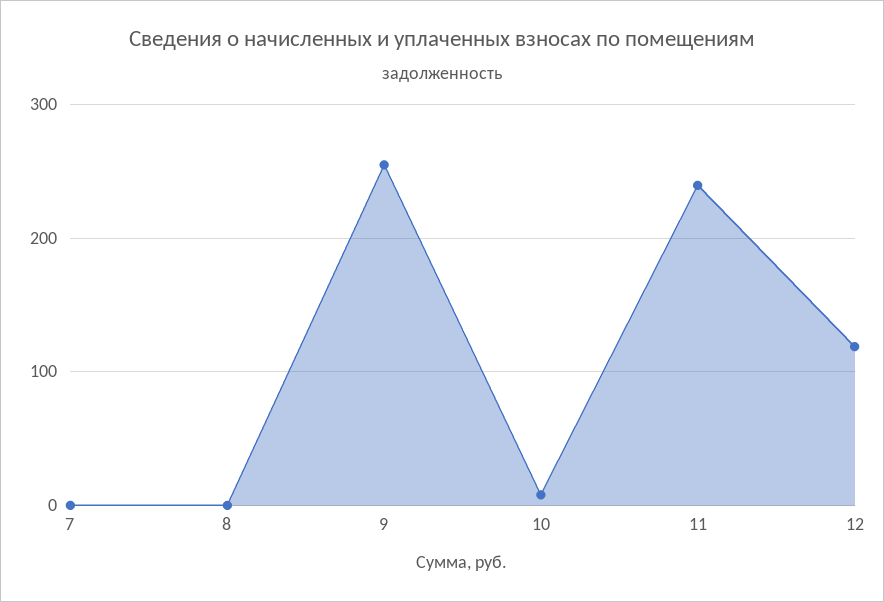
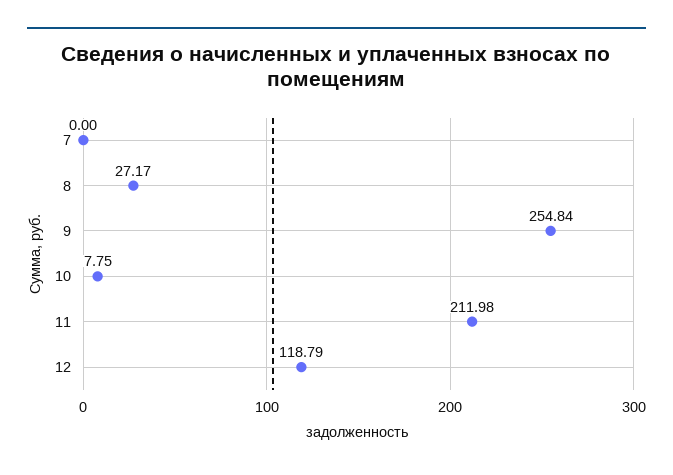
8: 0 -> 27.17
11: 240 -> 211.98

